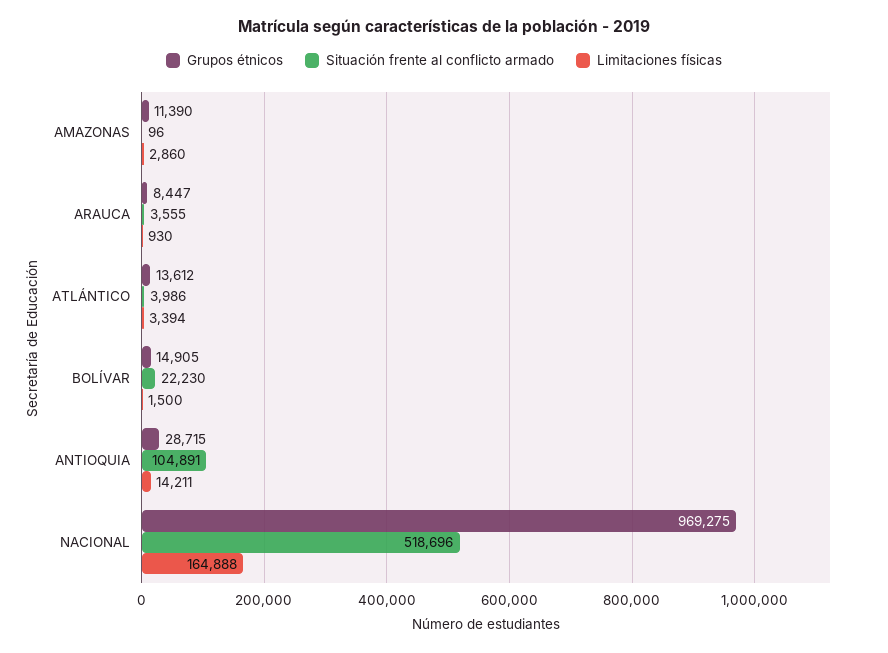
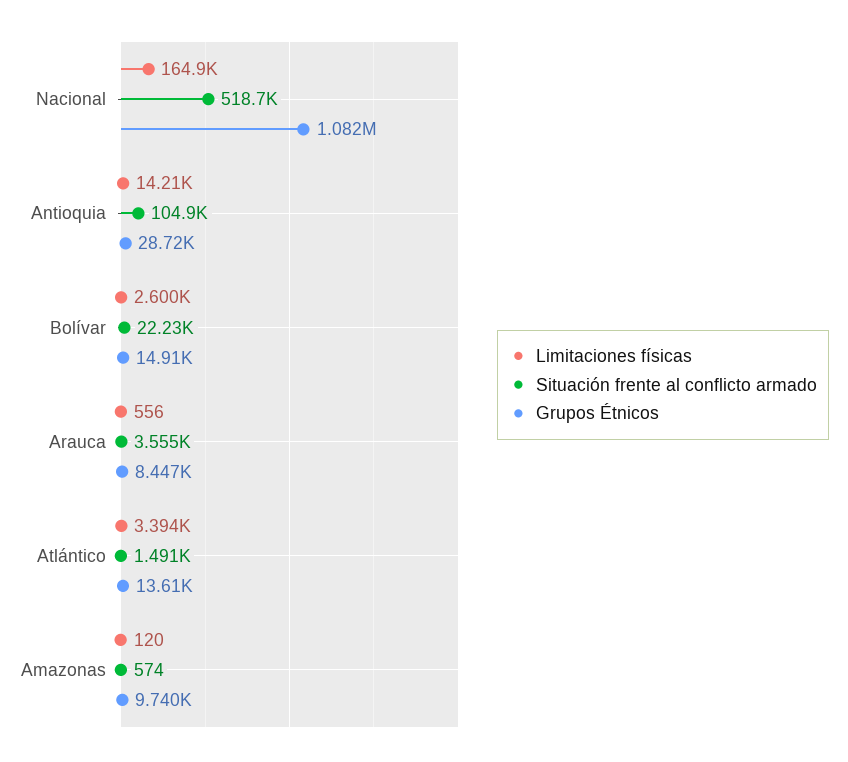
Grupos étnicos, AMAZONAS: 11390 -> 9740
Situación frente al conflicto armado, AMAZONAS: 96 -> 574
Limitaciones físicas, AMAZONAS: 2860 -> 120
Limitaciones físicas, ARAUCA: 930 -> 556
Situación frente al conflicto armado, ATLÁNTICO: 3986 -> 1491
Limitaciones físicas, BOLÍVAR: 1500 -> 2600
Grupos étnicos, NACIONAL: 969275 -> 1082000

